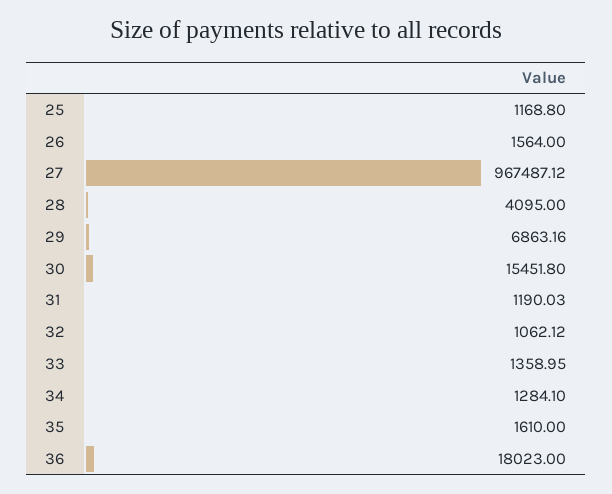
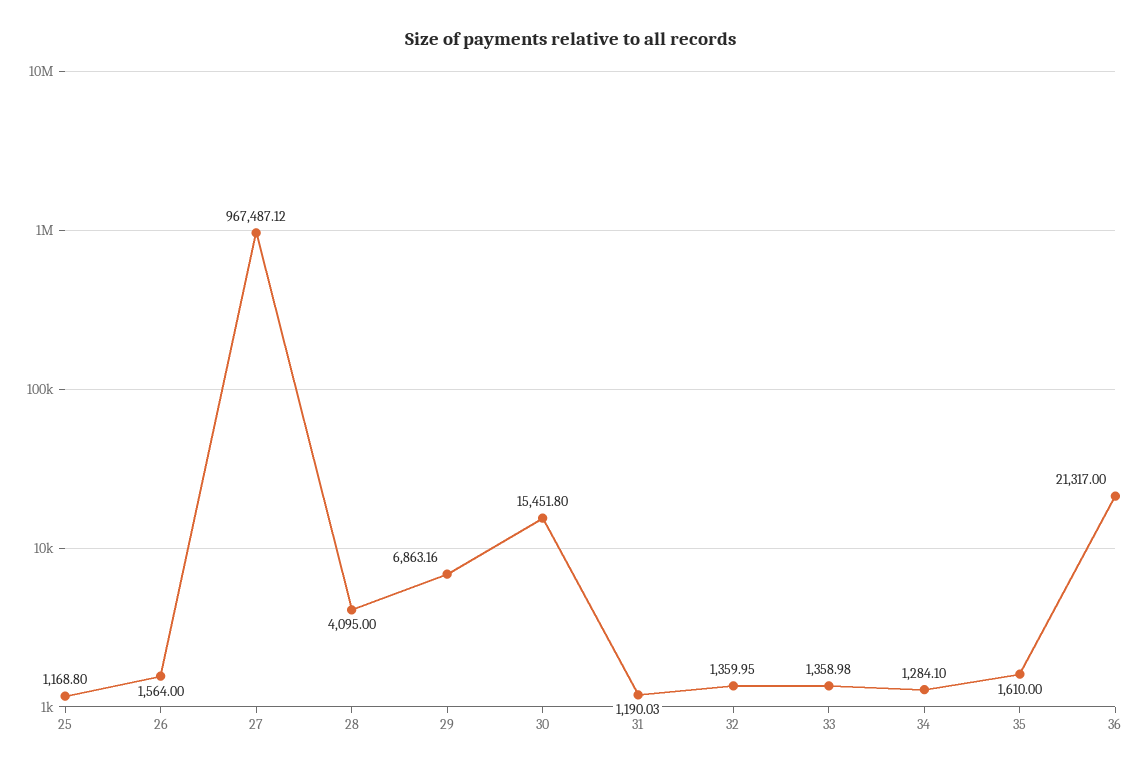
32: 1062.12 -> 1359.95
33: 1358.95 -> 1358.98
36: 18023 -> 21317

